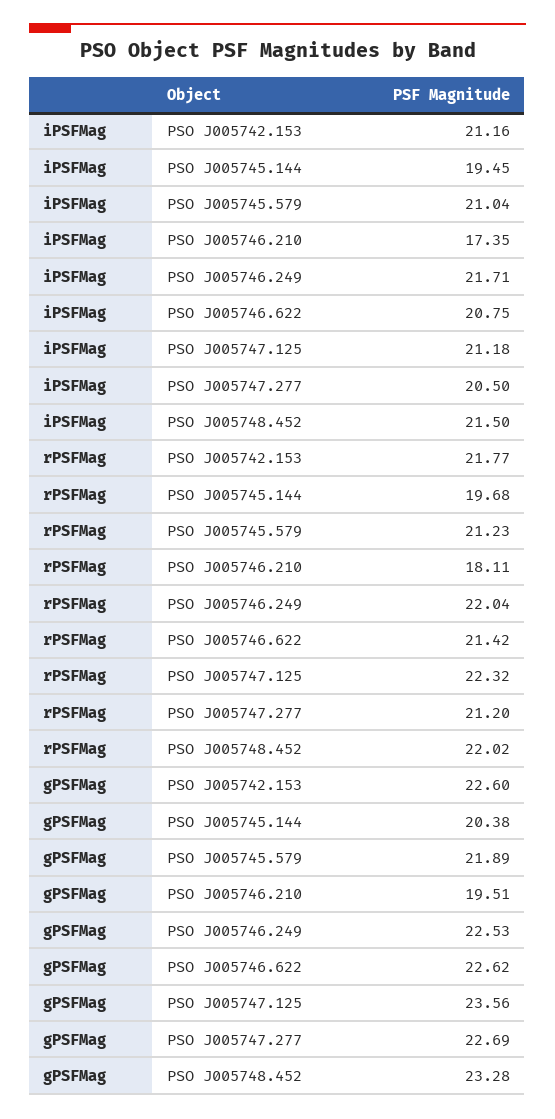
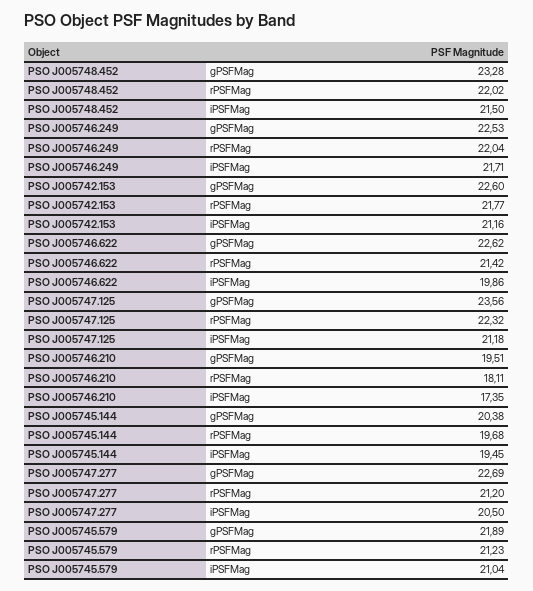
iPSFMag, PSO J005746.622: 20.75 -> 19.86

